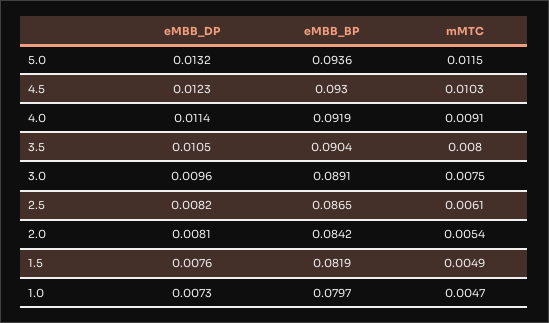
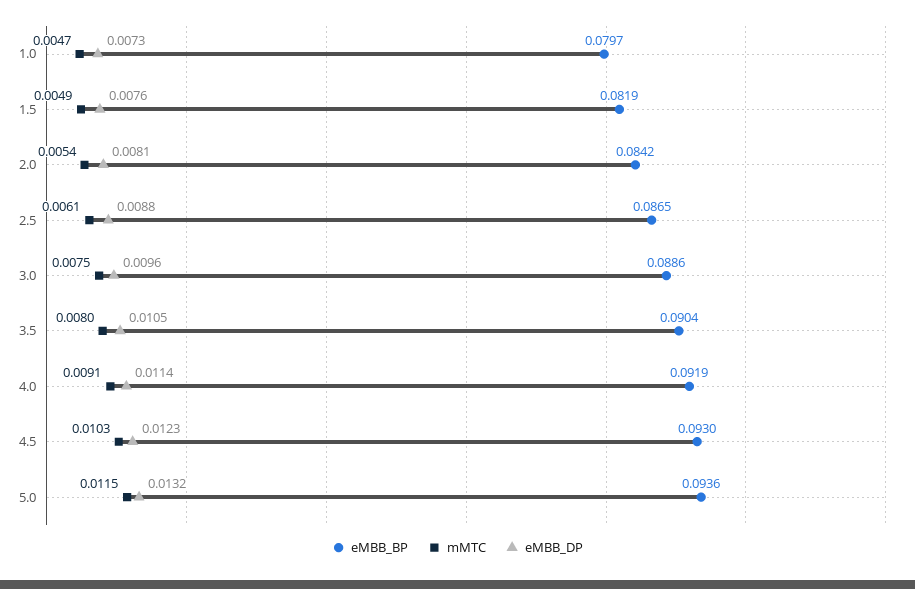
eMBB_BP, 3.0: 0.0891 -> 0.0886
eMBB_DP, 2.5: 0.0082 -> 0.0088

